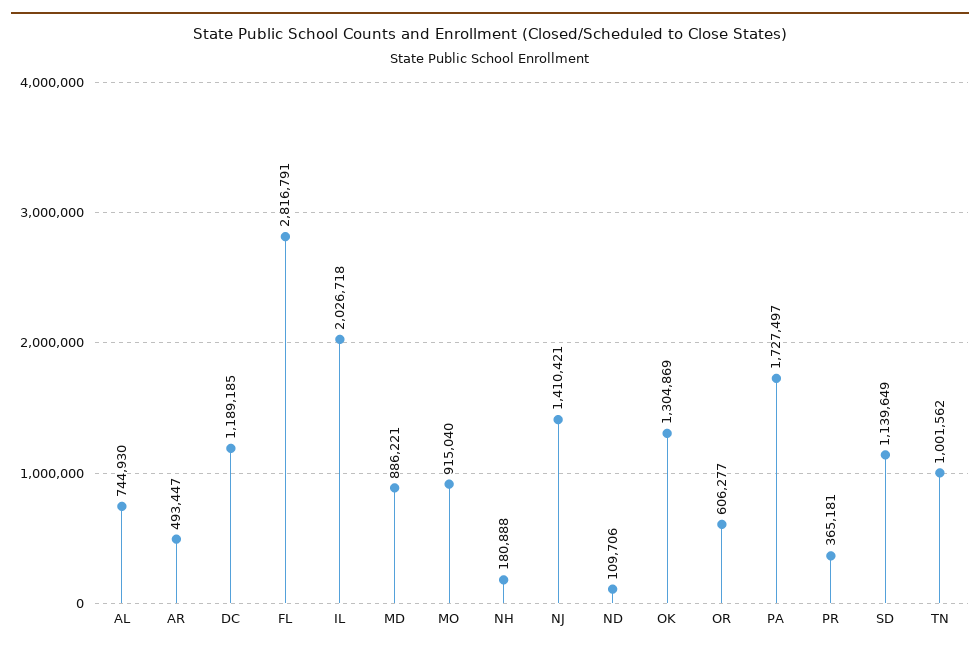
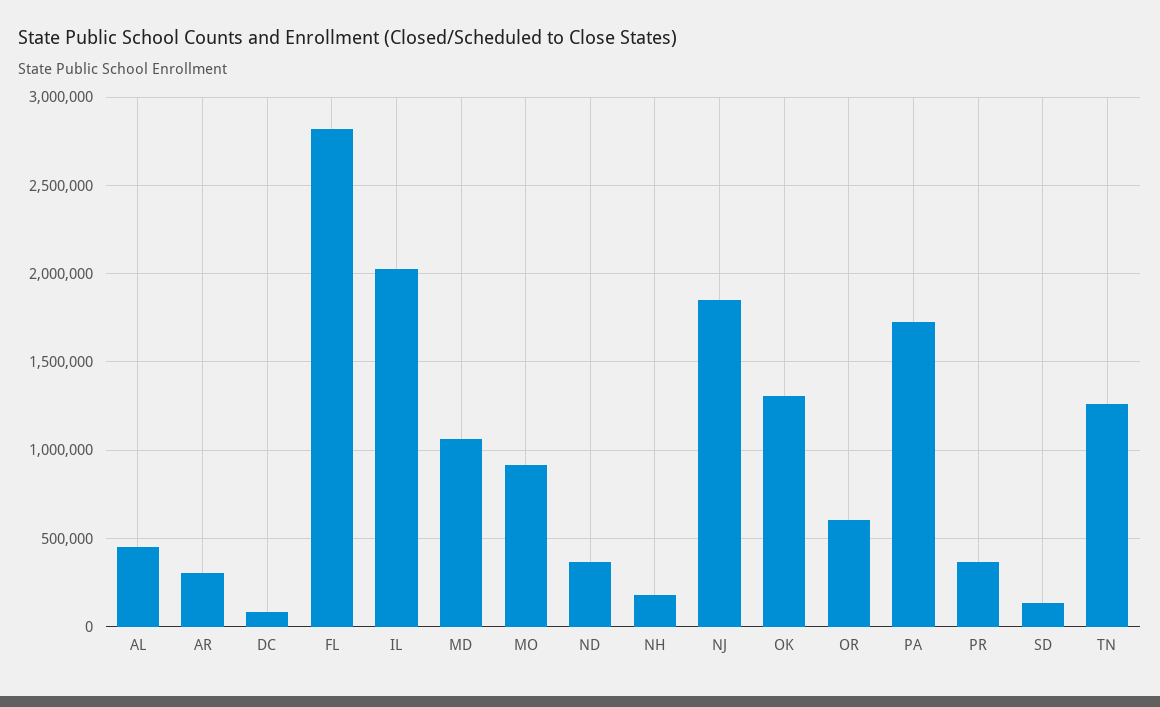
AL: 744930 -> 450000
AR: 493447 -> 300000
DC: 1189185 -> 100000
MD: 886221 -> 1050000
NJ: 1410421 -> 1850000
ND: 109706 -> 350000
SD: 1139649 -> 150000
TN: 1001562 -> 1250000

